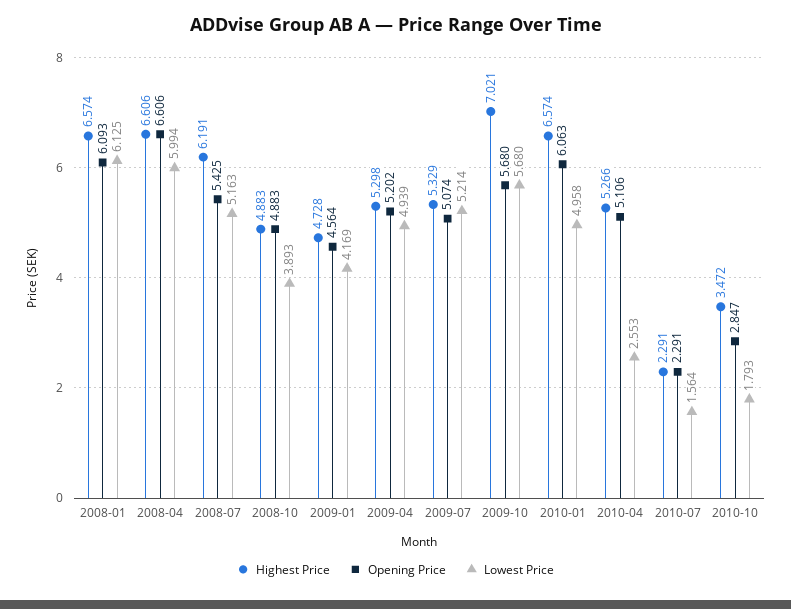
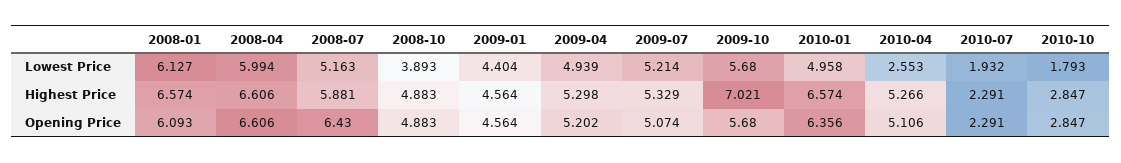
Lowest Price, 2008-01: 6.125 -> 6.127
Highest Price, 2008-07: 6.191 -> 5.881
Opening Price, 2008-07: 5.425 -> 6.43
Highest Price, 2009-01: 4.728 -> 4.564
Lowest Price, 2009-01: 4.169 -> 4.404
Opening Price, 2010-01: 6.063 -> 6.356
Lowest Price, 2010-07: 1.564 -> 1.932
Highest Price, 2010-10: 3.472 -> 2.847

